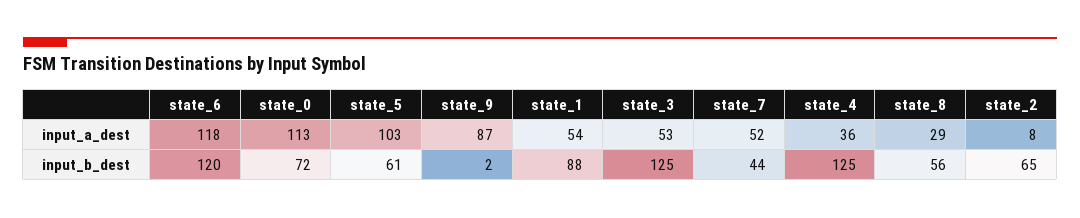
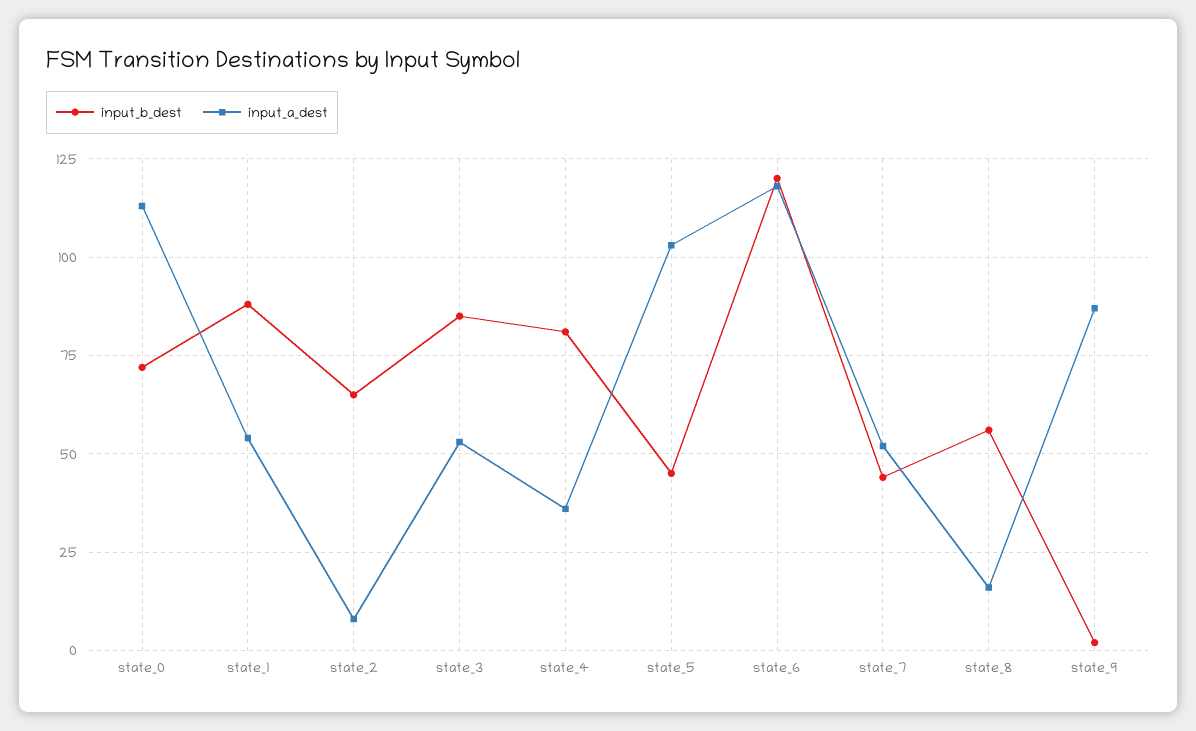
input_a_dest, state_8: 29 -> 15
input_b_dest, state_5: 61 -> 45
input_b_dest, state_3: 125 -> 85
input_b_dest, state_4: 125 -> 80

